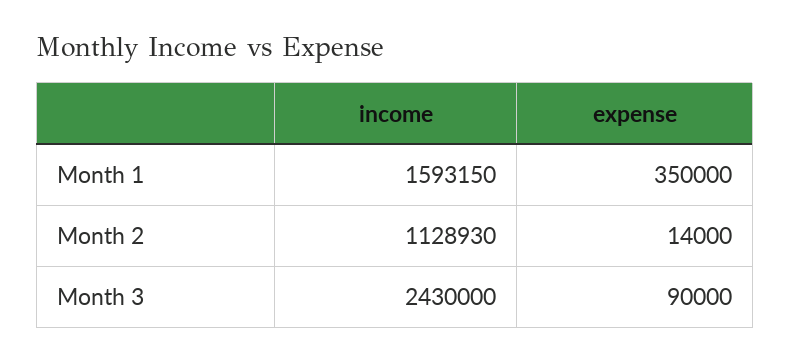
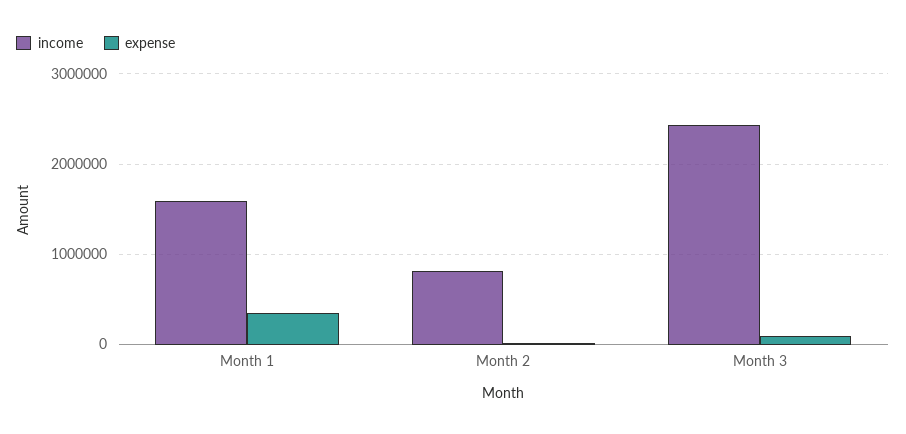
income, Month 2: 1128930 -> 800000

